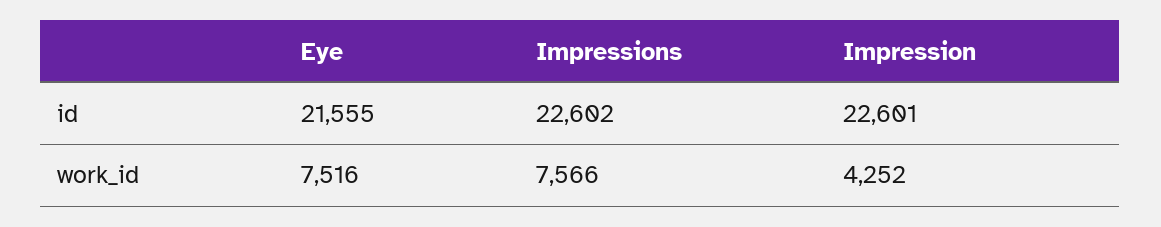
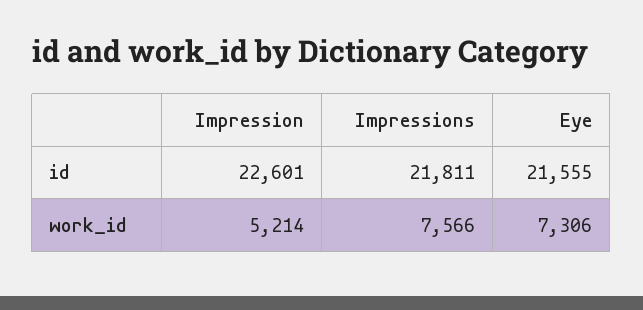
Impressions, id: 22602 -> 21811
Eye, work_id: 7516 -> 7306
Impression, work_id: 4252 -> 5214

